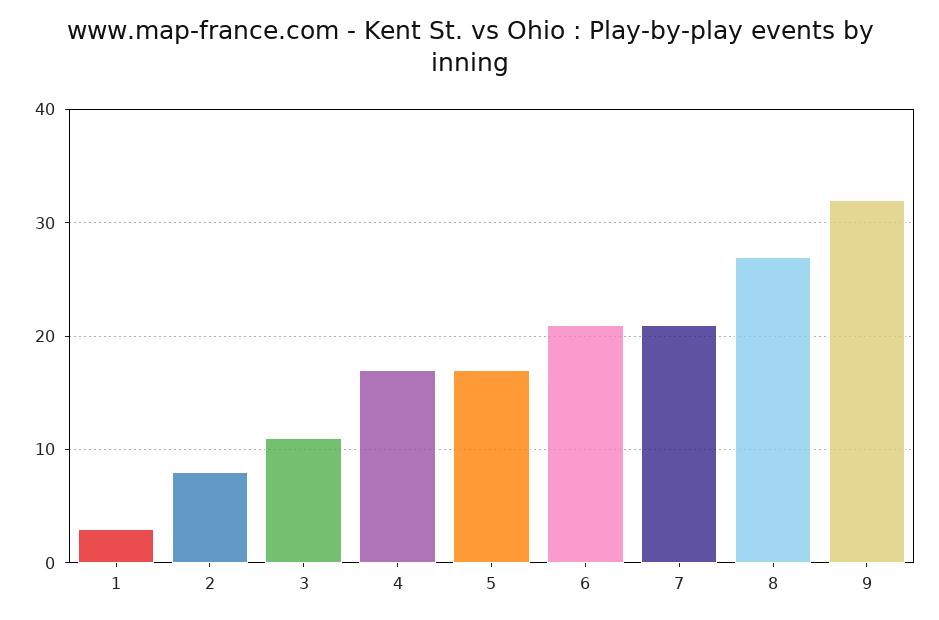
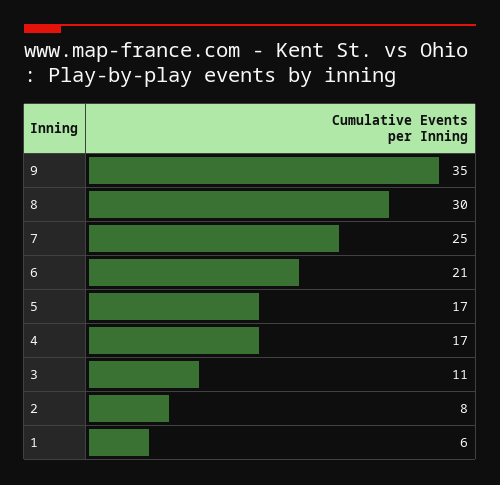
1: 3 -> 6
7: 21 -> 25
8: 27 -> 30
9: 32 -> 35

